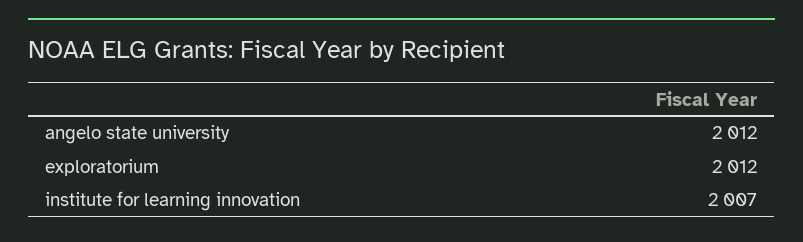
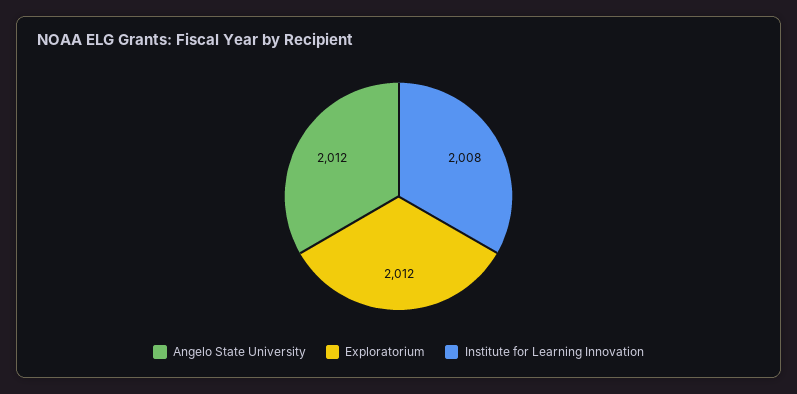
institute for learning innovation: 2007 -> 2008

